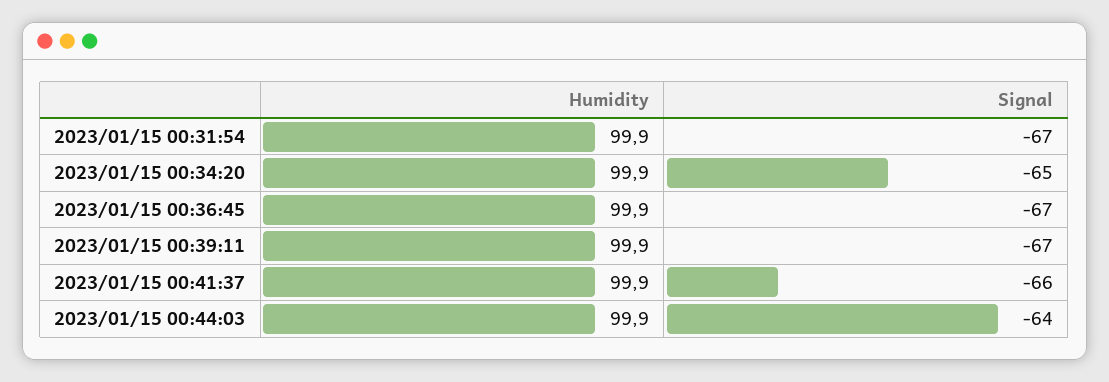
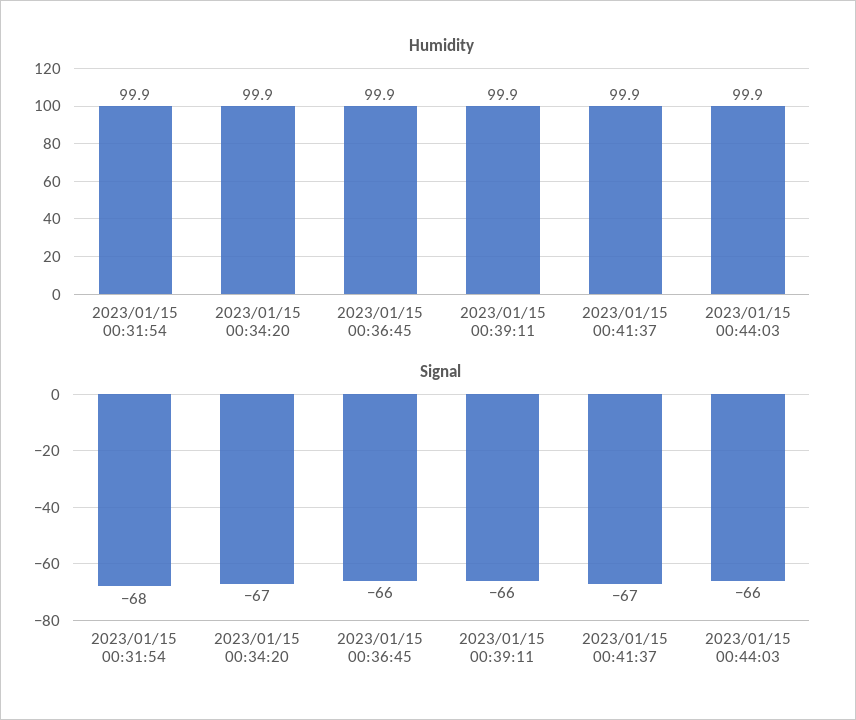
Signal, 2023/01/15 00:31:54: -67 -> -68
Signal, 2023/01/15 00:34:20: -65 -> -67
Signal, 2023/01/15 00:36:45: -67 -> -66
Signal, 2023/01/15 00:39:11: -67 -> -66
Signal, 2023/01/15 00:41:37: -66 -> -67
Signal, 2023/01/15 00:44:03: -64 -> -66

